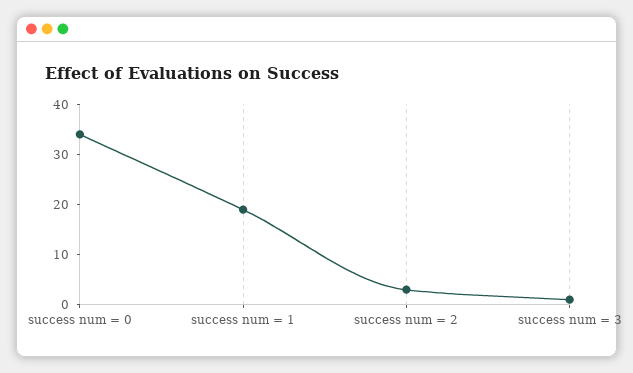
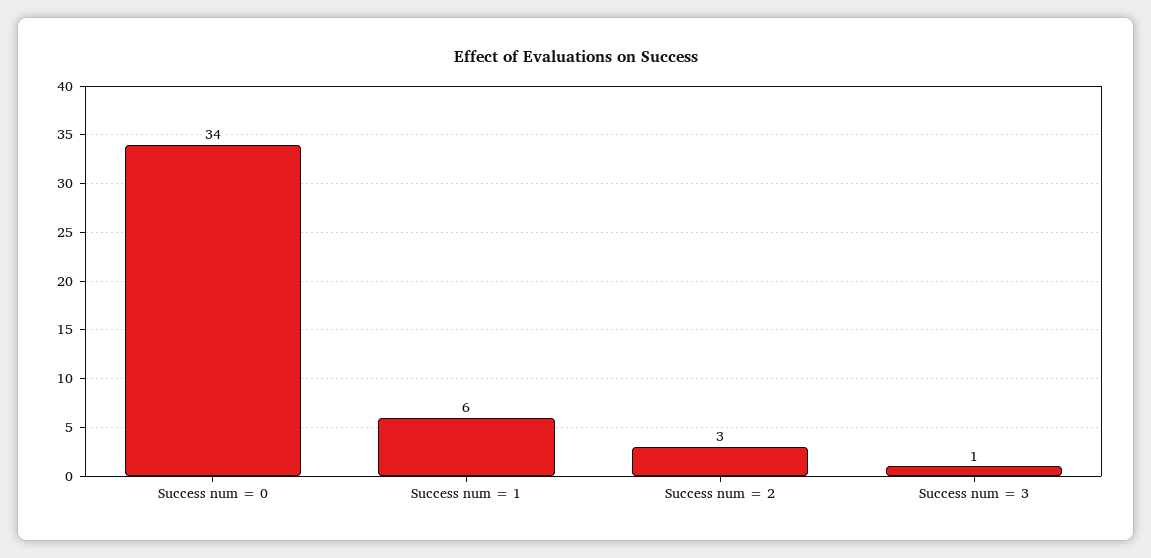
success num = 1: 20 -> 6

